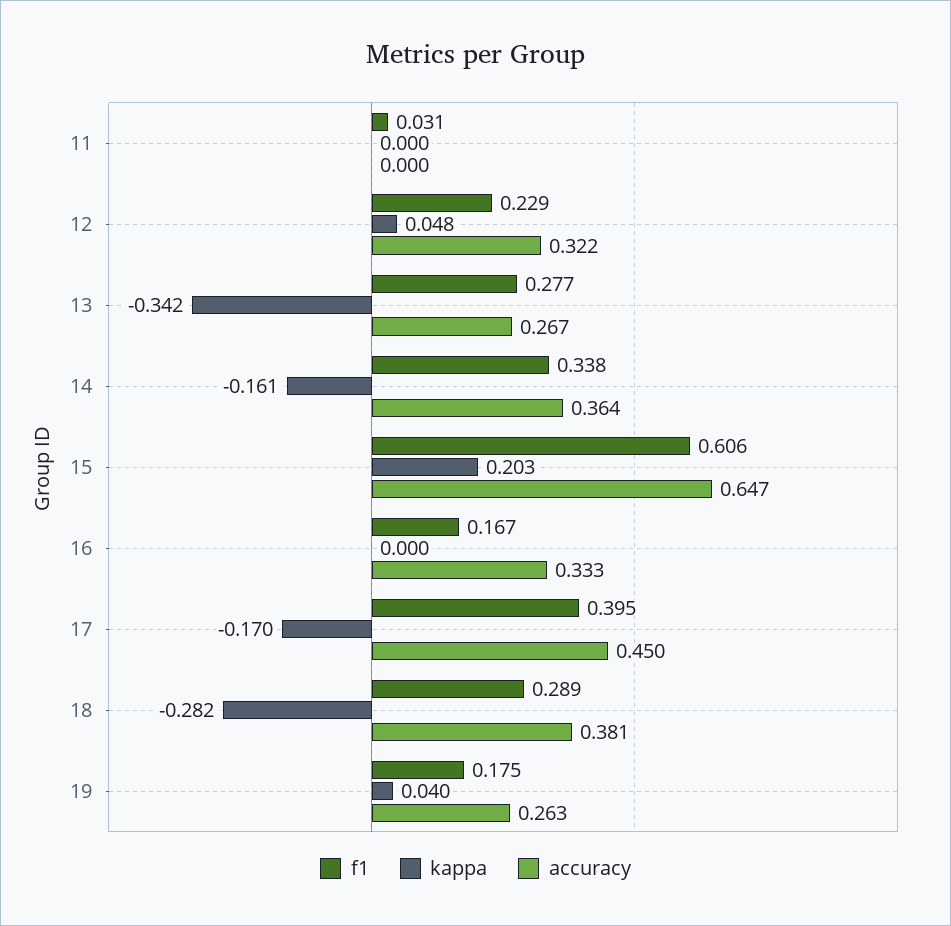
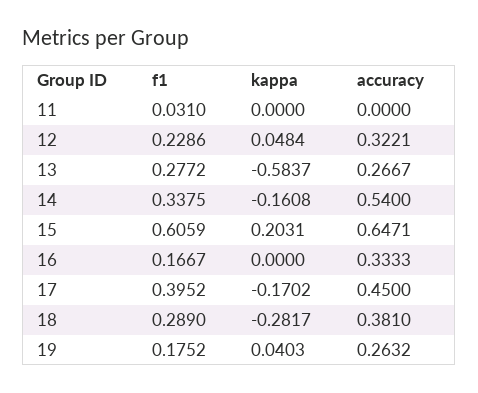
kappa, 13: -0.342 -> -0.5837
accuracy, 14: 0.364 -> 0.54

